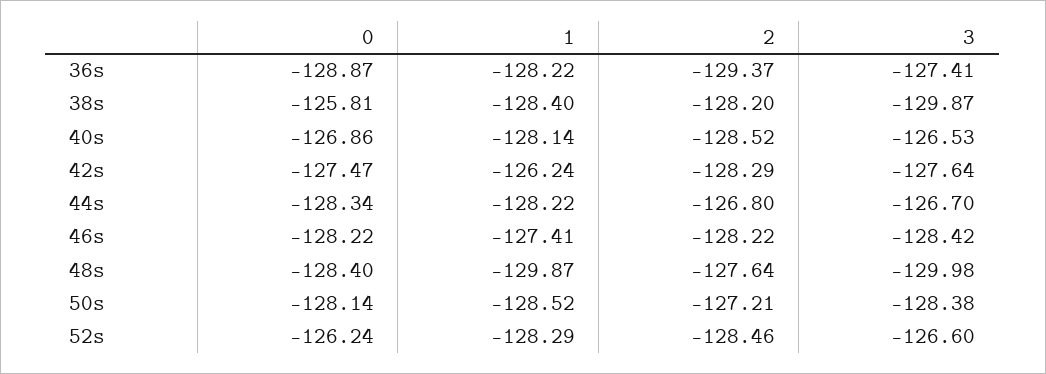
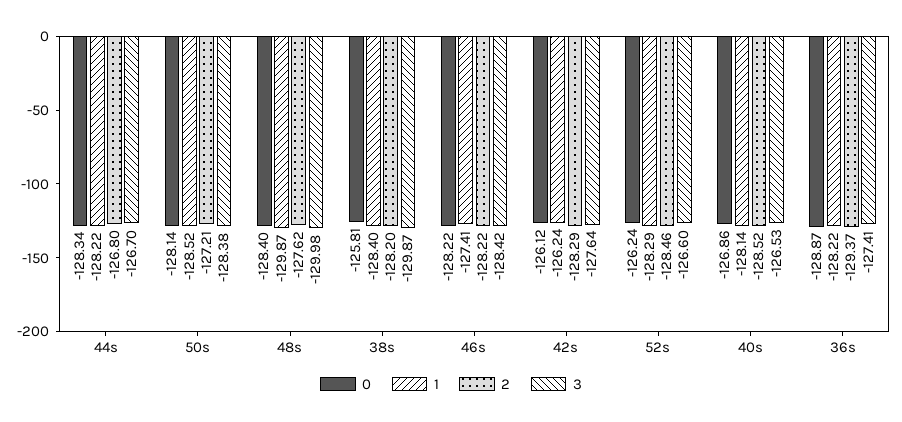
0, 42s: -127.47 -> -126.12
2, 48s: -127.64 -> -127.62

